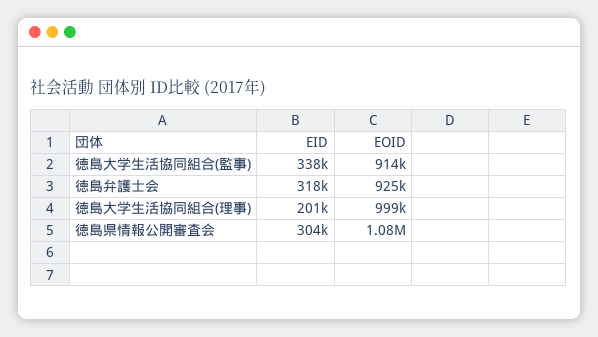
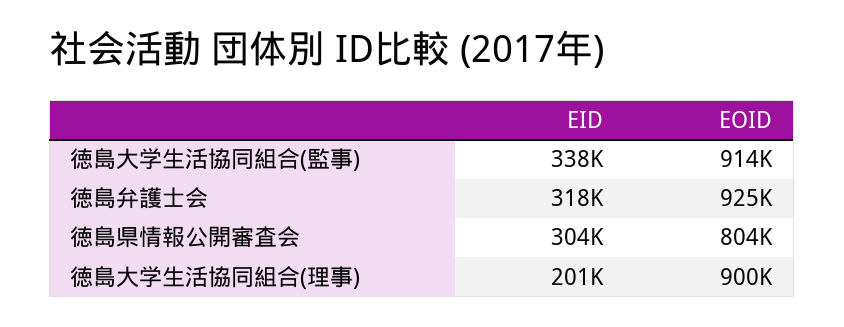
EOID, 徳島大学生活協同組合(理事): 999000 -> 900000
EOID, 徳島県情報公開審査会: 1080000 -> 804000

